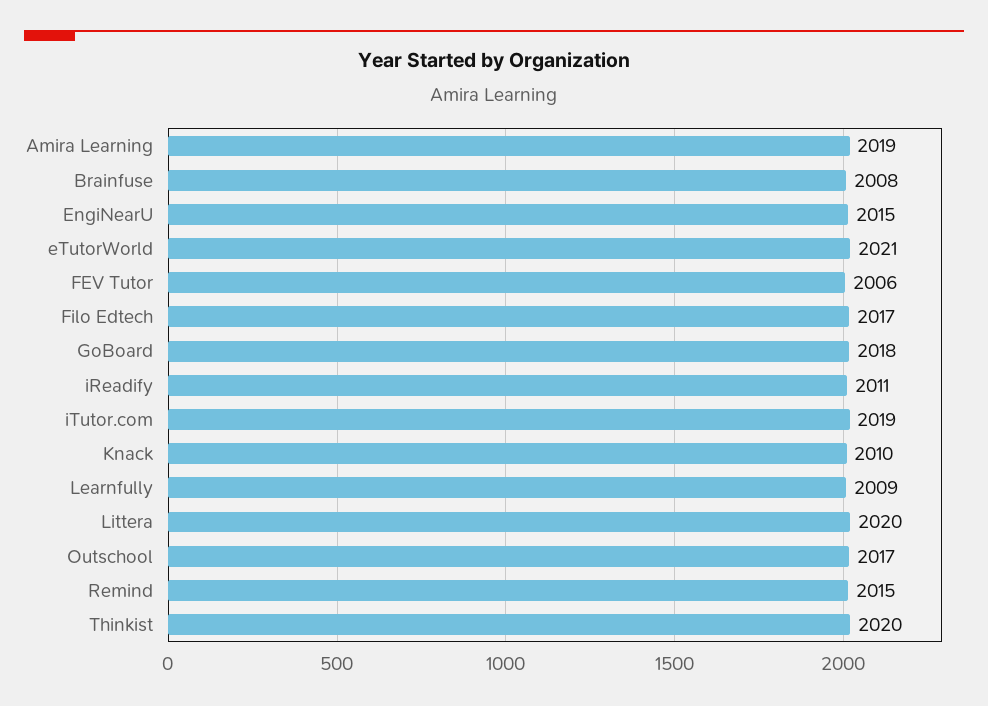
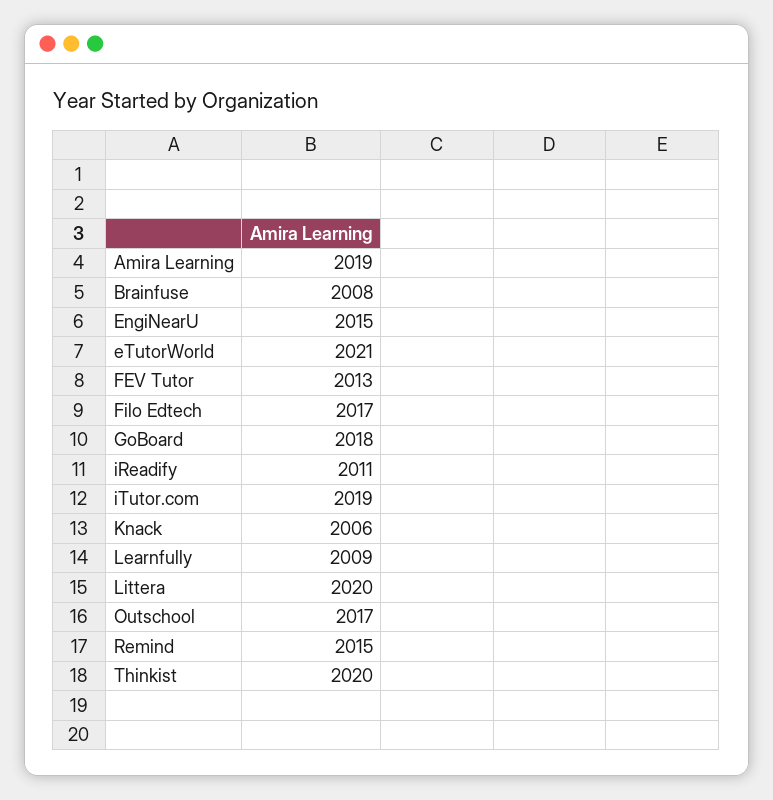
FEV Tutor: 2006 -> 2013
Knack: 2010 -> 2006

